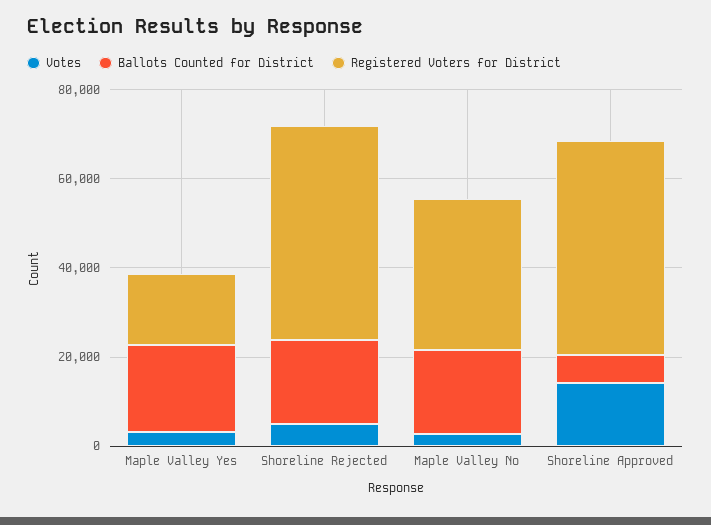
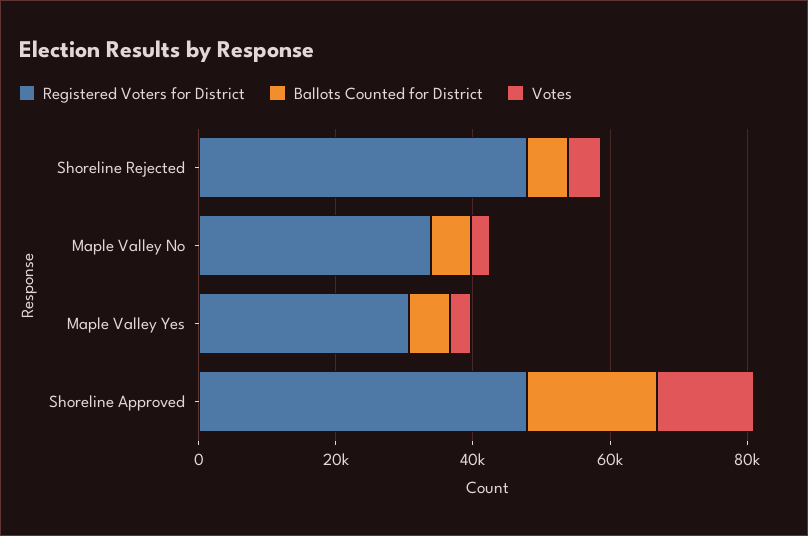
Ballots Counted for District, Maple Valley Yes: 20000 -> 5000
Registered Voters for District, Maple Valley Yes: 15000 -> 30000
Ballots Counted for District, Shoreline Rejected: 20000 -> 5000
Ballots Counted for District, Maple Valley No: 20000 -> 5000
Ballots Counted for District, Shoreline Approved: 5000 -> 20000

